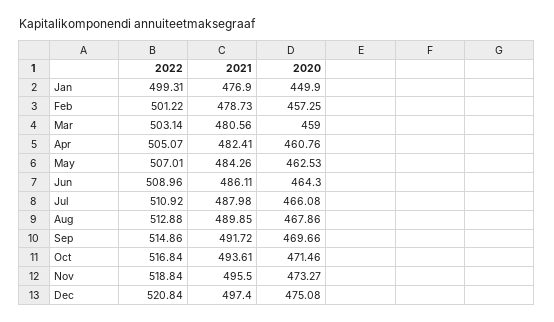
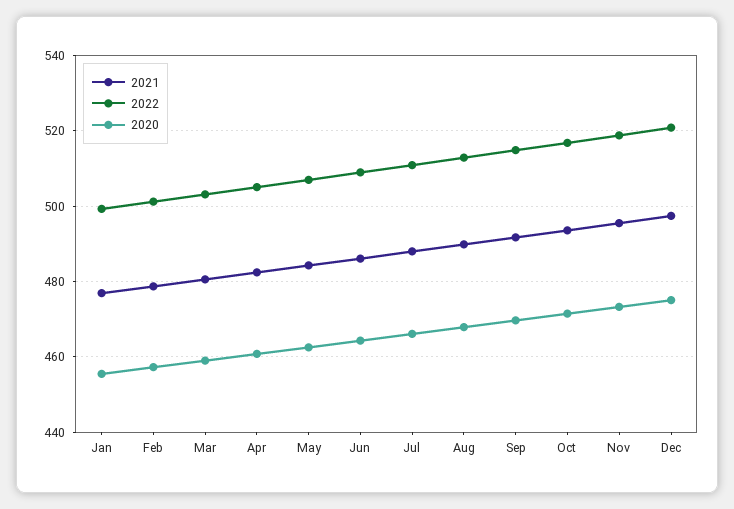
2020, Jan: 449.9 -> 456

